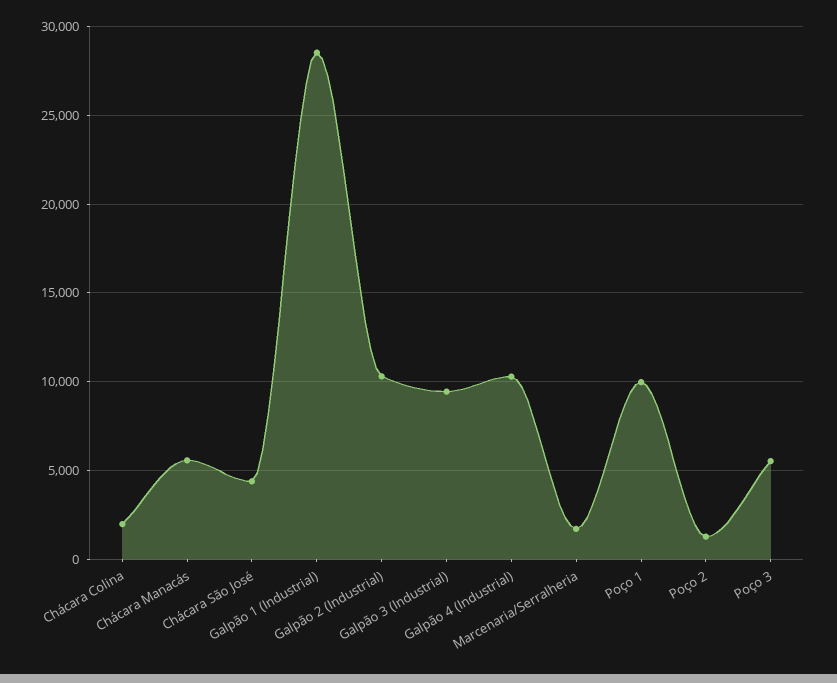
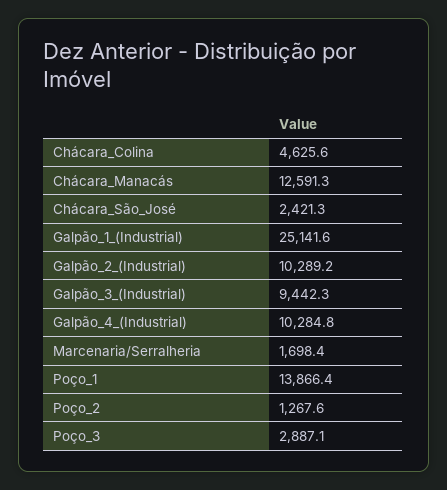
Chácara Colina: 2000 -> 4625.6
Chácara Manacás: 5500 -> 12591.3
Chácara São José: 4500 -> 2421.3
Galpão 1 (Industrial): 28500 -> 25141.6
Poço 1: 10000 -> 13866.4
Poço 3: 5500 -> 2887.1

